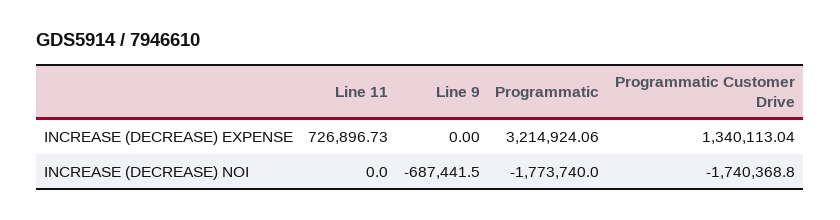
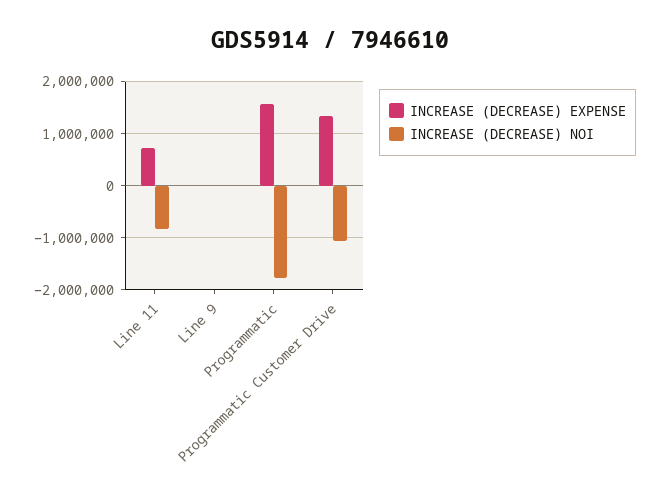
INCREASE (DECREASE) EXPENSE, Programmatic: 3214924.06 -> 1600000
INCREASE (DECREASE) NOI, Line 11: 0 -> -800000
INCREASE (DECREASE) NOI, Line 9: -687441.5 -> 0
INCREASE (DECREASE) NOI, Programmatic Customer Drive: -1740368.8 -> -1000000

